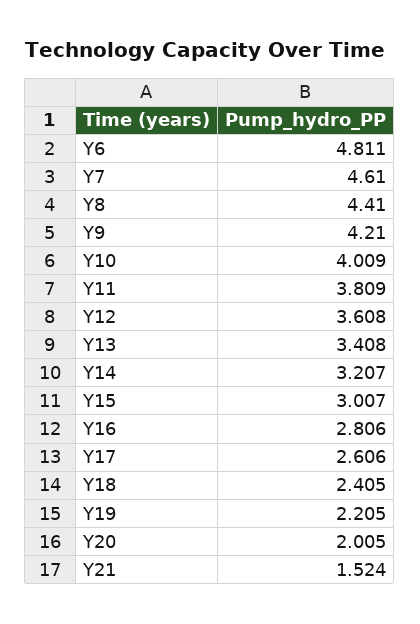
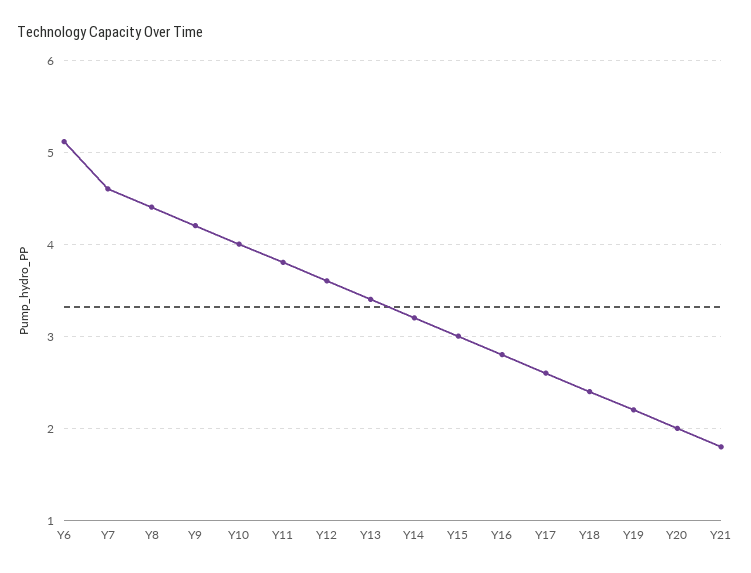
Y6: 4.811 -> 5.1
Y21: 1.524 -> 1.8

